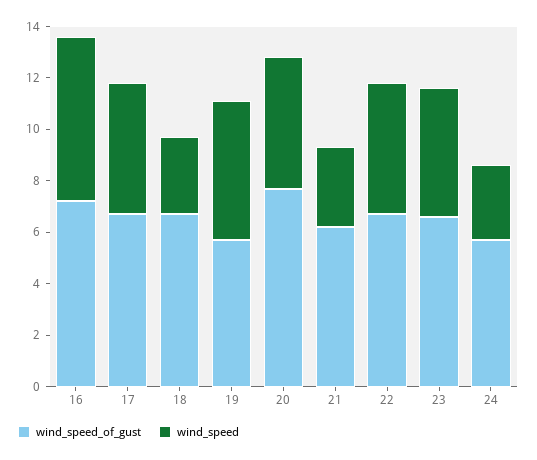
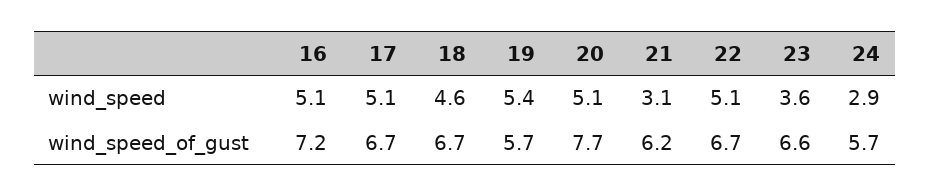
wind_speed, 16: 6.5 -> 5.1
wind_speed, 18: 3 -> 4.6
wind_speed, 23: 5 -> 3.6

